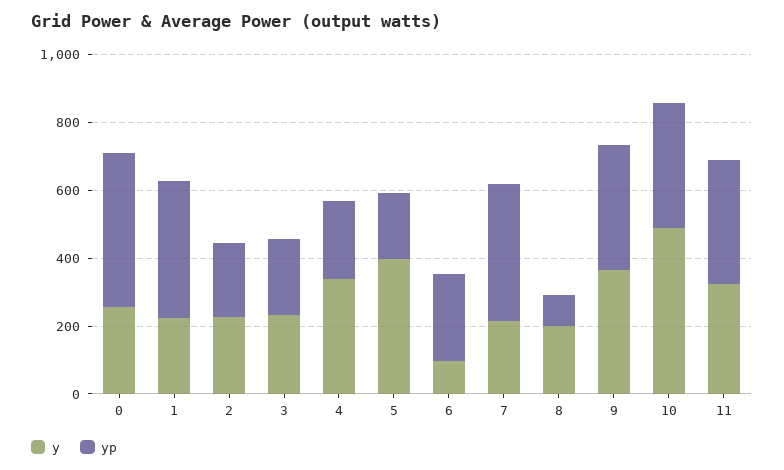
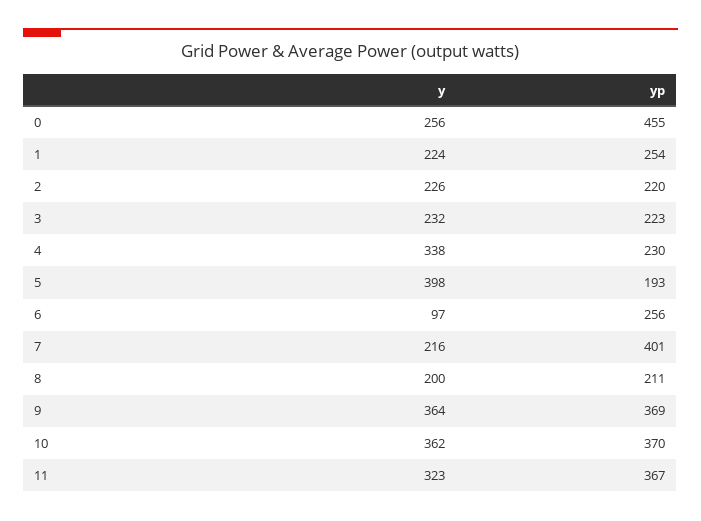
yp, 1: 400 -> 254
yp, 8: 100 -> 211
y, 10: 500 -> 362

